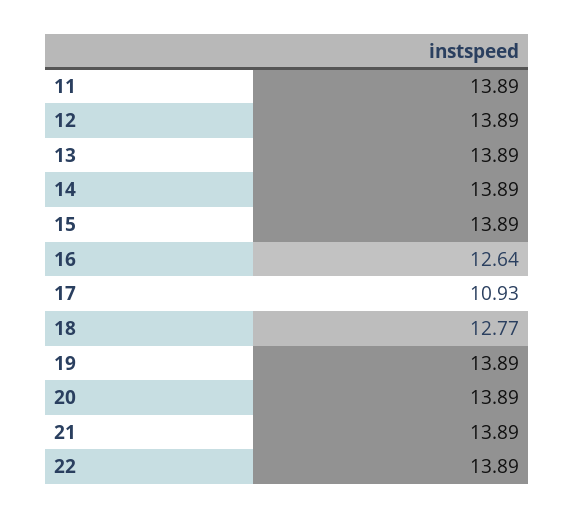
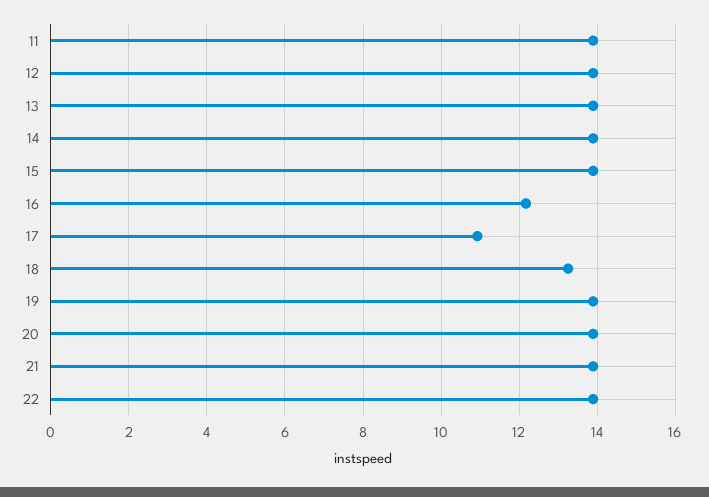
16: 12.64 -> 12.2
18: 12.77 -> 13.2

